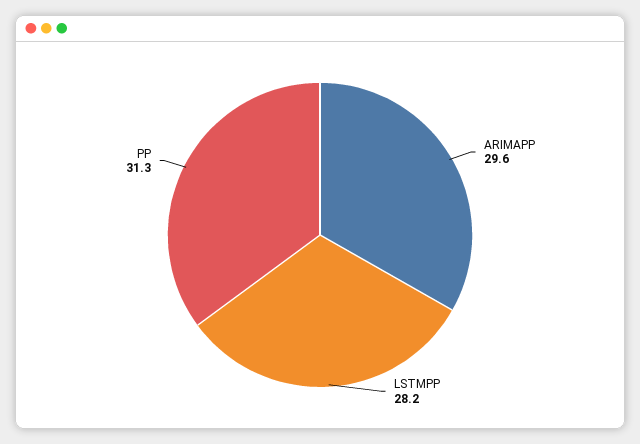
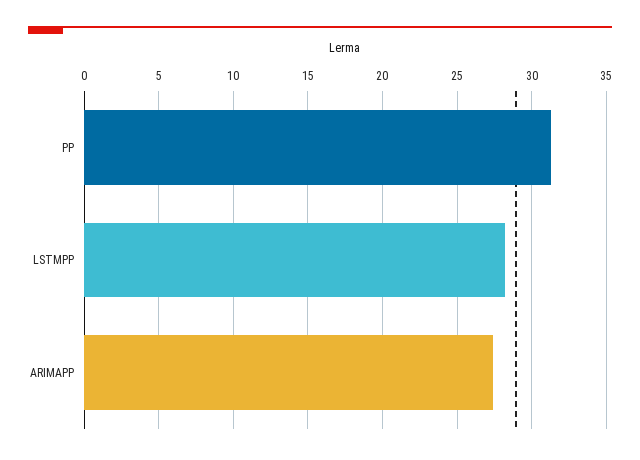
ARIMAPP: 29.6 -> 27.5

